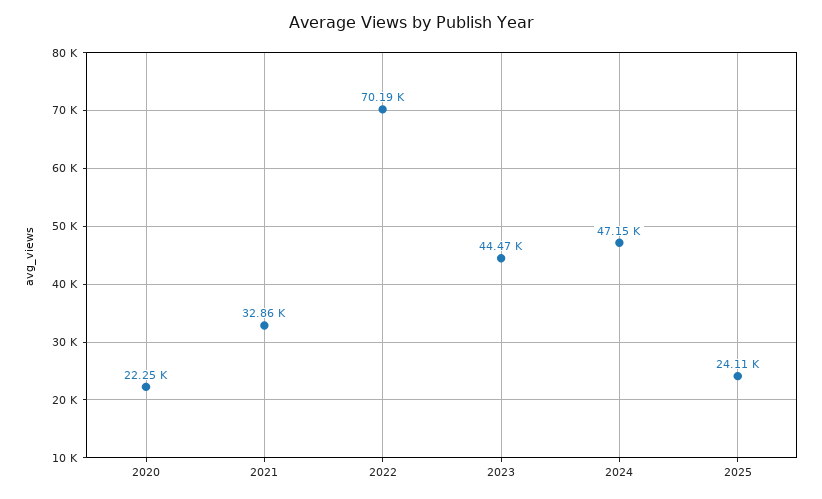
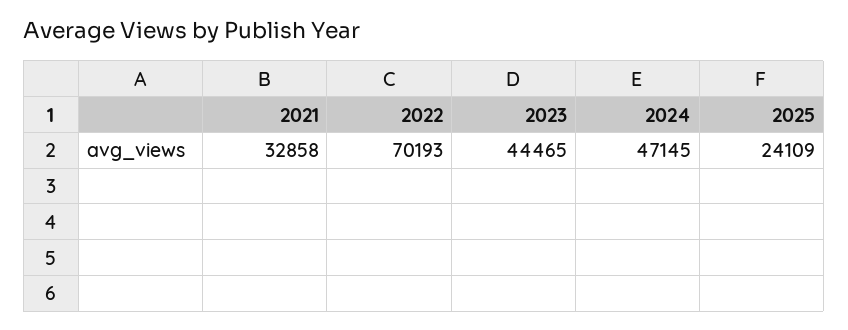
2020: 22250 -> none

